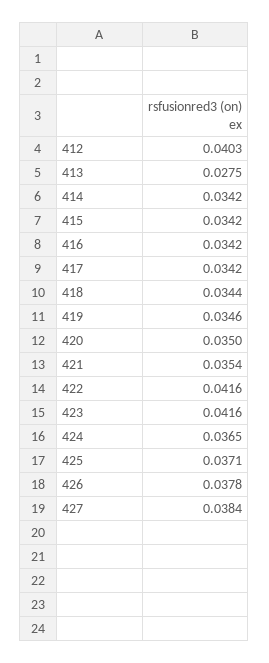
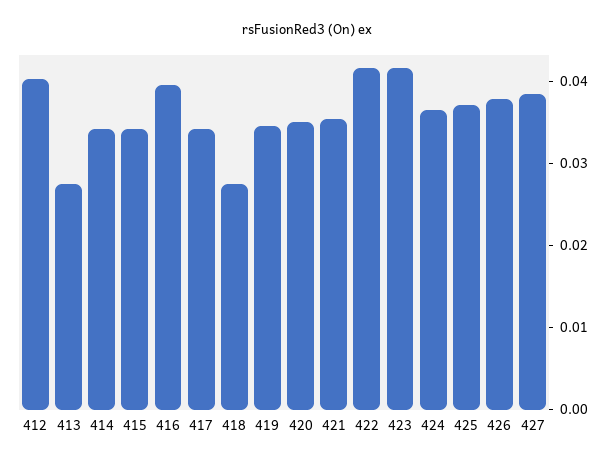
416: 0.0342 -> 0.04
418: 0.0344 -> 0.028

